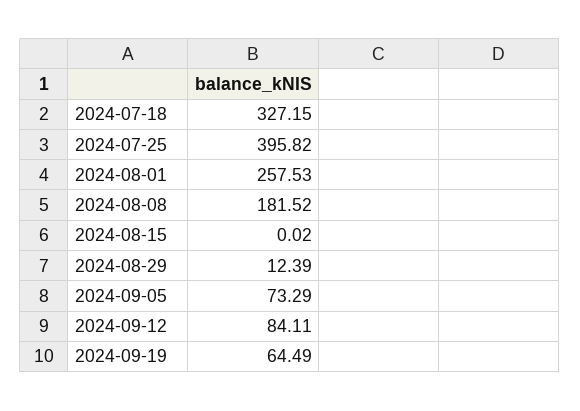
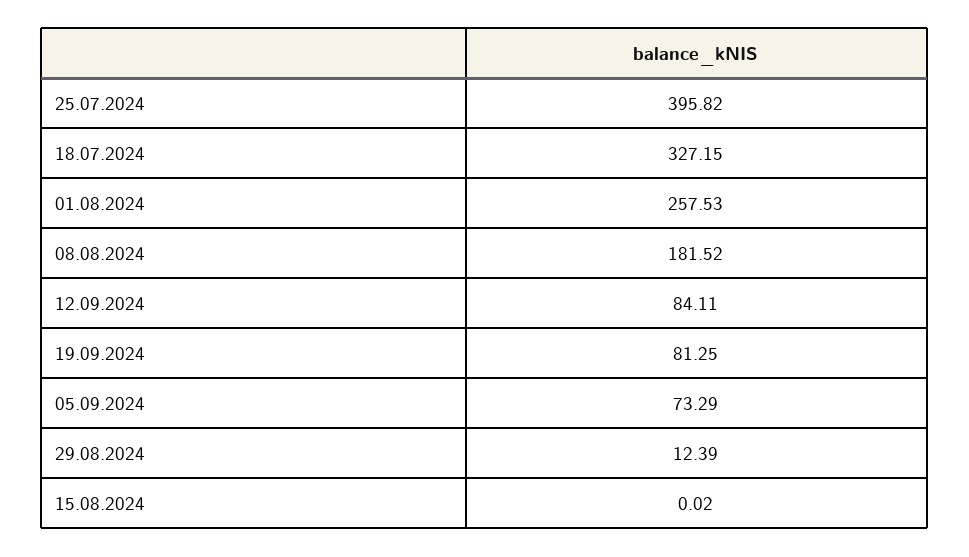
2024-09-19: 64.49 -> 81.25

